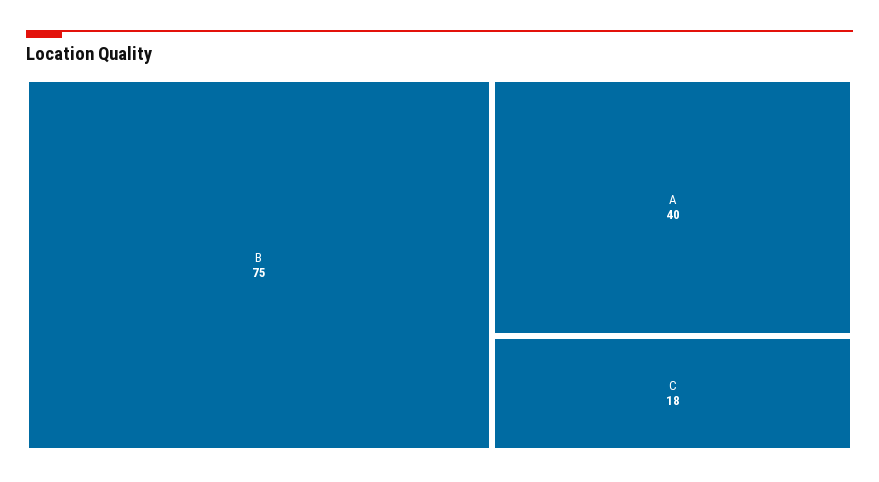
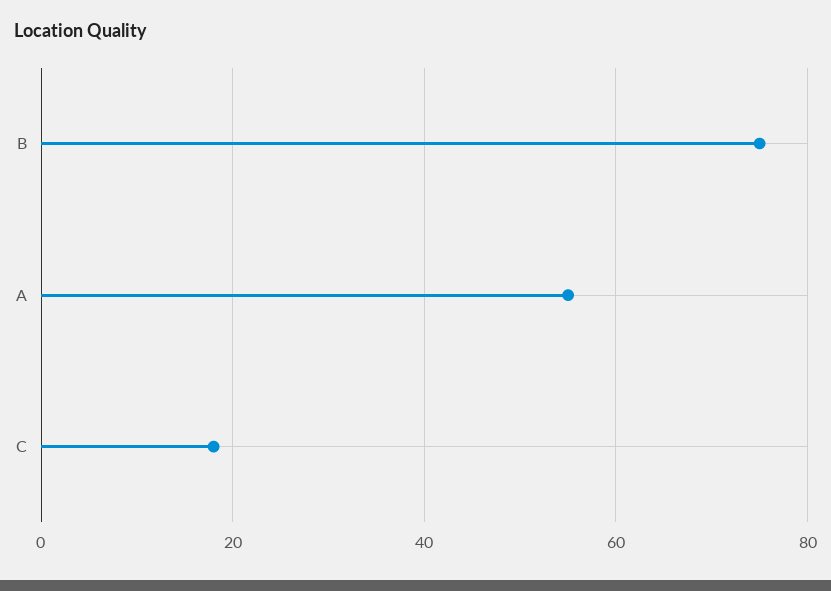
A: 40 -> 55

